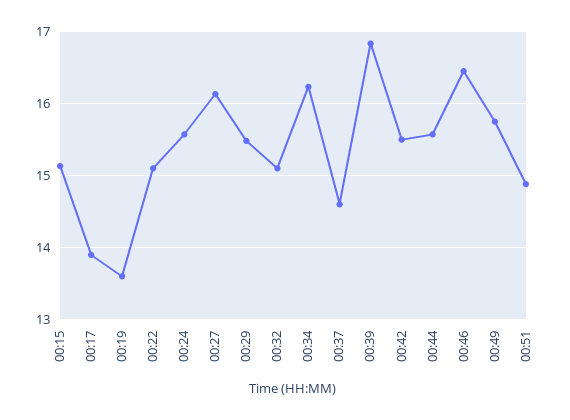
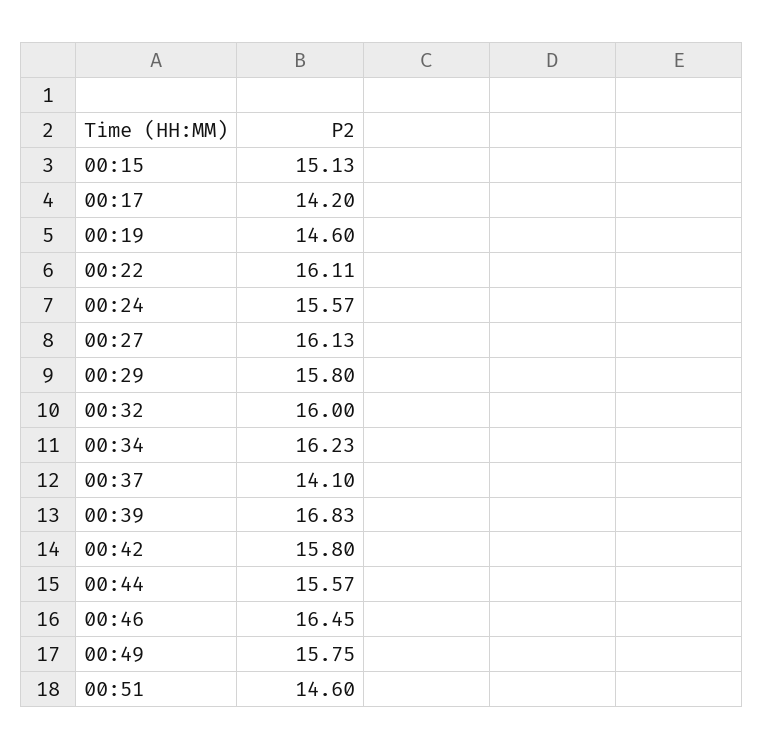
00:17: 13.9 -> 14.2
00:19: 13.6 -> 14.6
00:22: 15.1 -> 16.11
00:29: 15.5 -> 15.8
00:32: 15.1 -> 16
00:37: 14.6 -> 14.1
00:42: 15.5 -> 15.8
00:51: 14.9 -> 14.6

